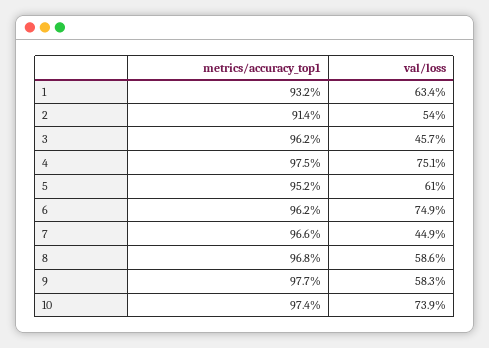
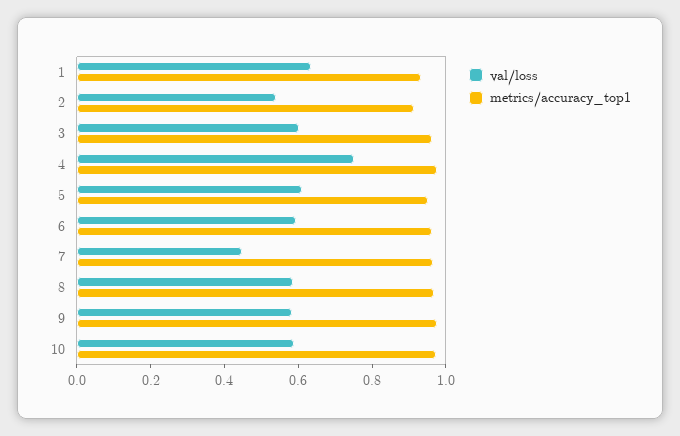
val/loss, 3: 0.457 -> 0.6
val/loss, 6: 0.749 -> 0.6
val/loss, 10: 0.739 -> 0.6

